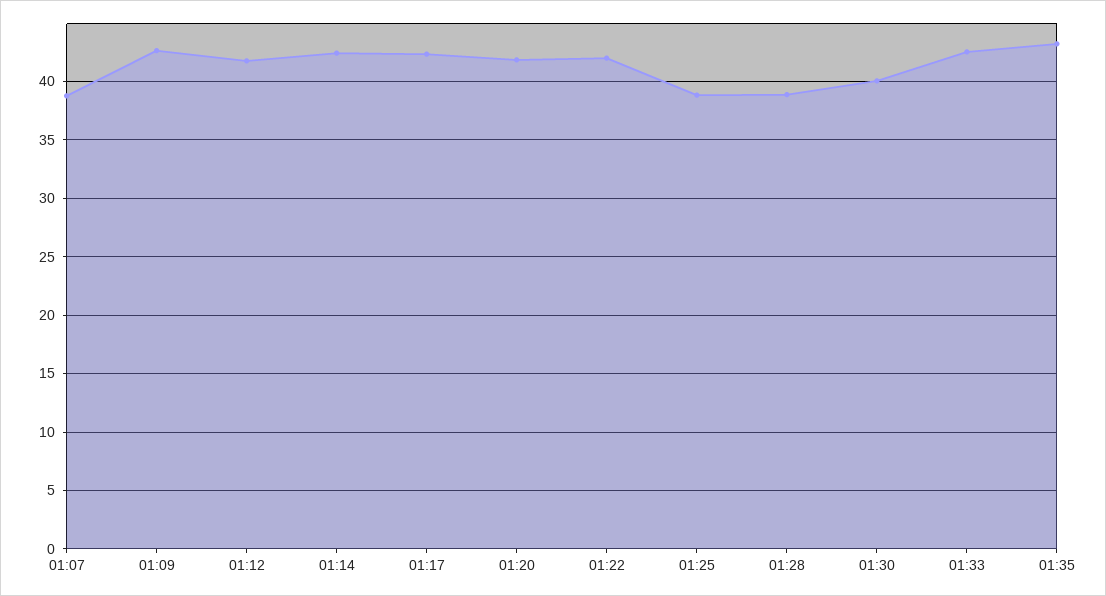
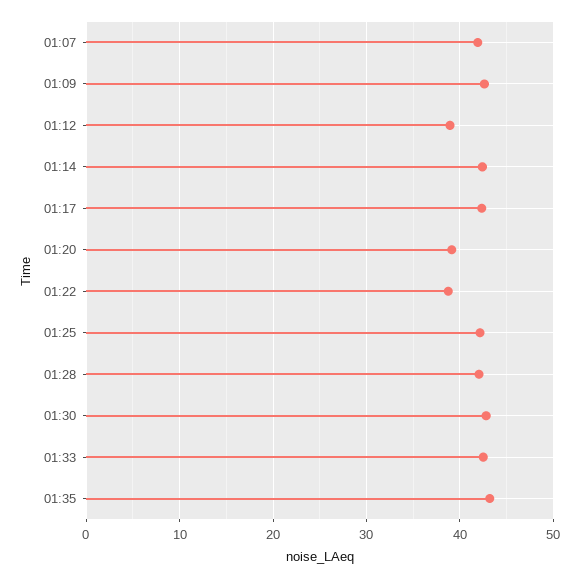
01:07: 39 -> 42
01:12: 42 -> 39
01:20: 42 -> 39
01:22: 42 -> 39
01:25: 39 -> 42
01:28: 39 -> 42
01:30: 40 -> 43

